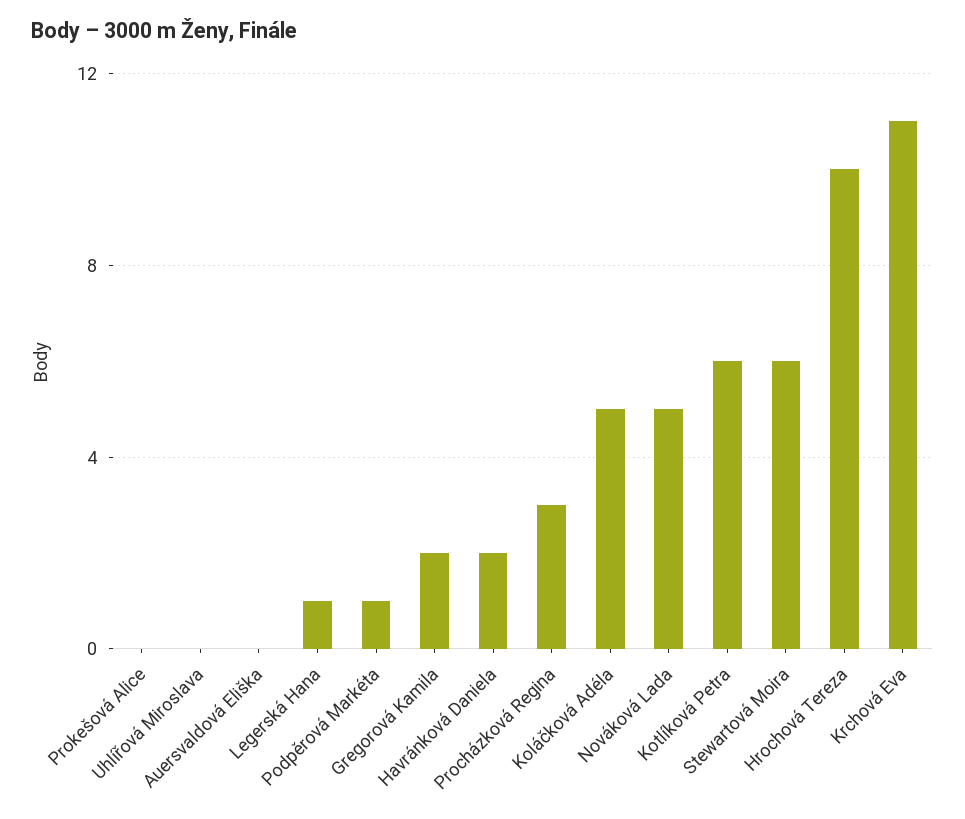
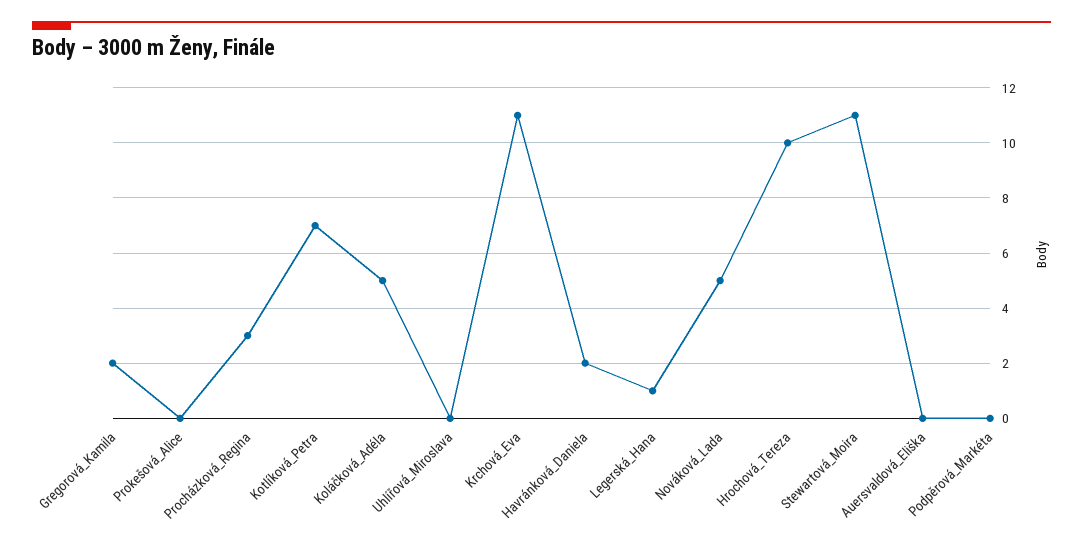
Podpěrová Markéta: 1 -> 0
Kotlíková Petra: 6 -> 7
Stewartová Moira: 6 -> 11

